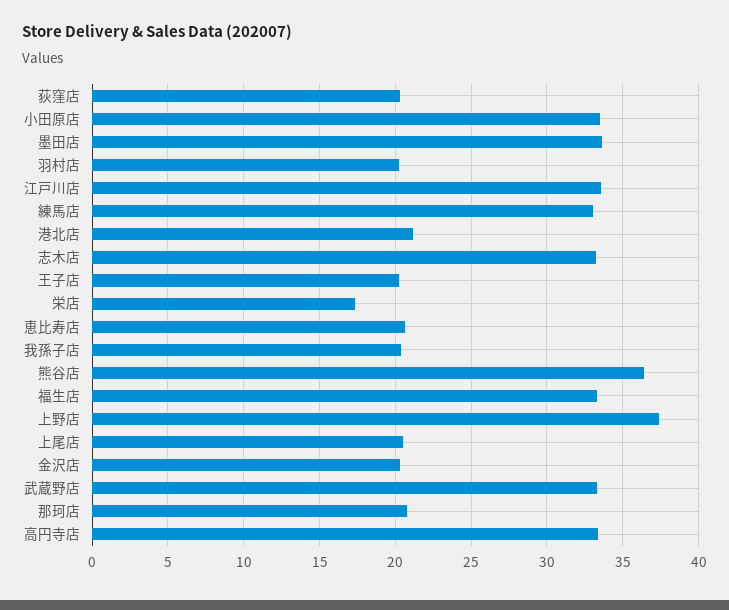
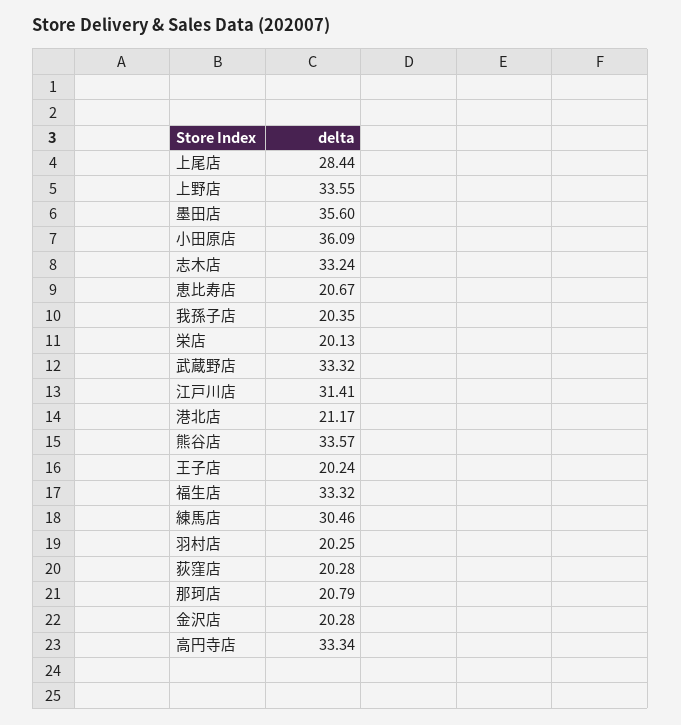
小田原店: 33.5 -> 36.09
墨田店: 33.5 -> 35.6
江戸川店: 33.5 -> 31.41
練馬店: 33 -> 30.46
栄店: 17.5 -> 20.13
熊谷店: 36.5 -> 33.57
上野店: 37.5 -> 33.55
上尾店: 20.5 -> 28.44

